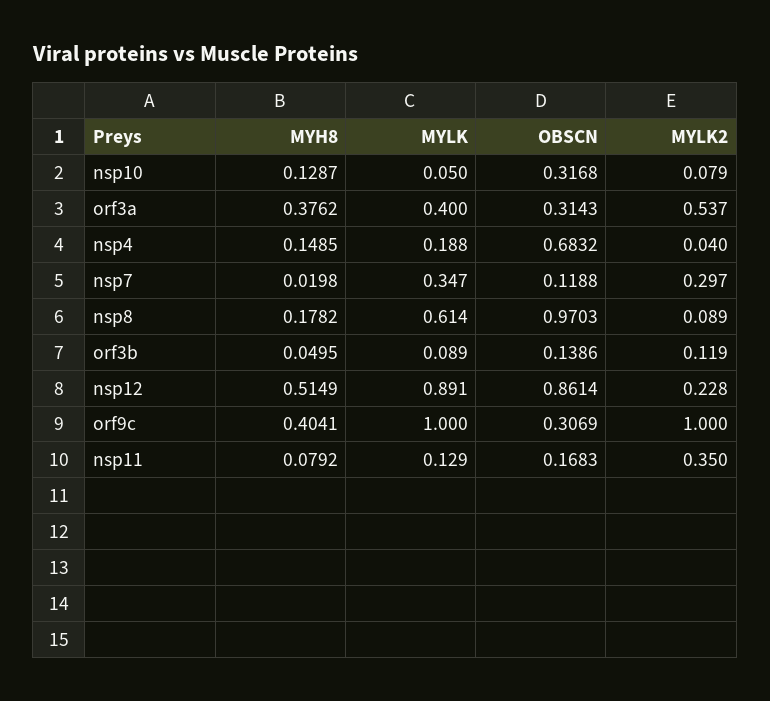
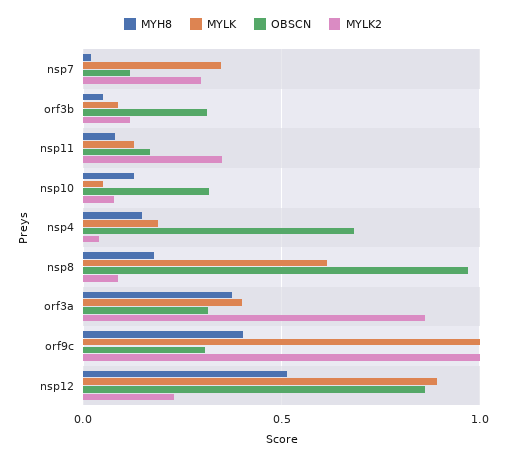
MYLK2, orf3a: 0.537 -> 0.85
OBSCN, orf3b: 0.1386 -> 0.3

